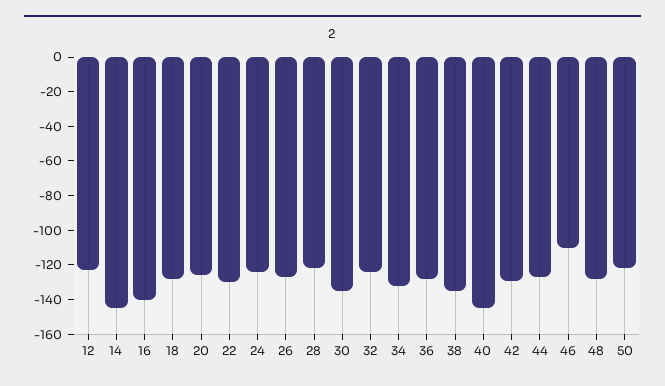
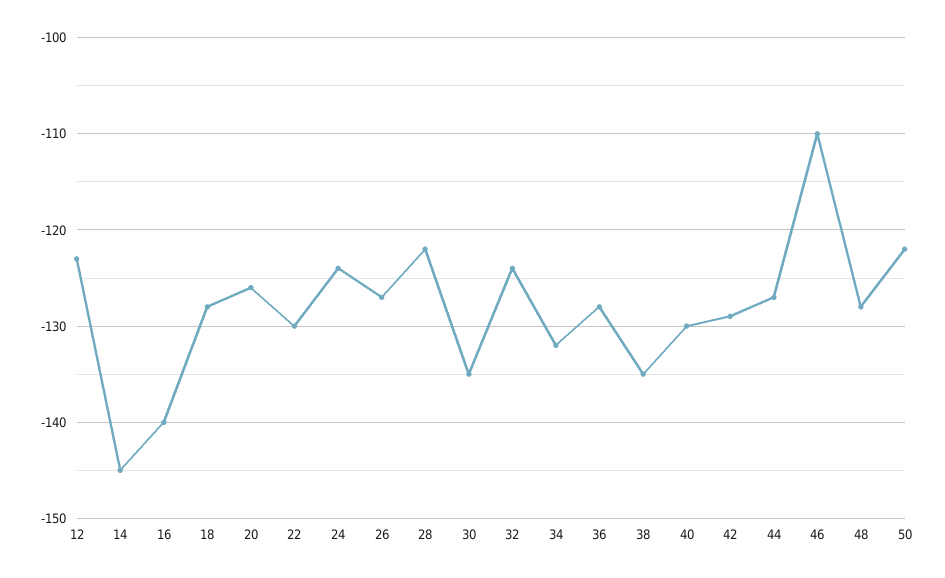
40: -145 -> -130

